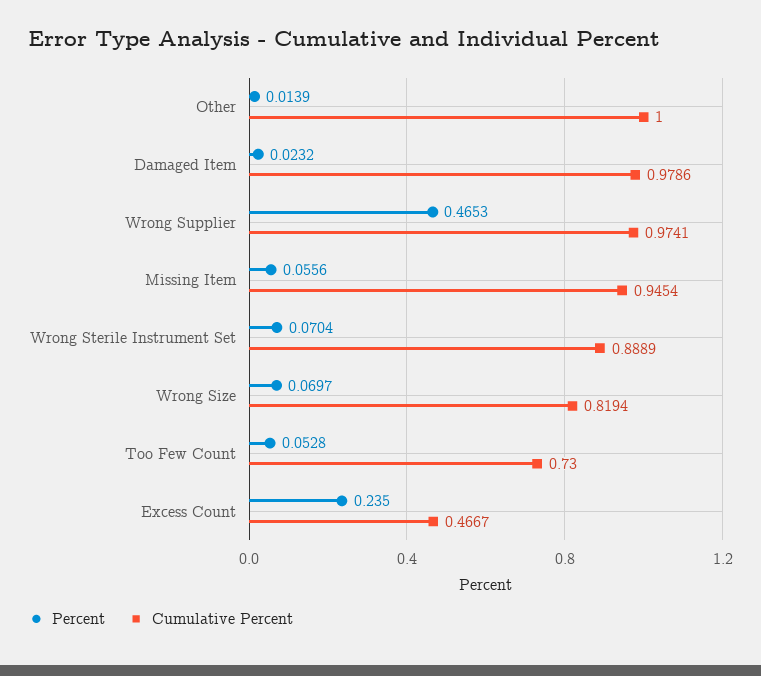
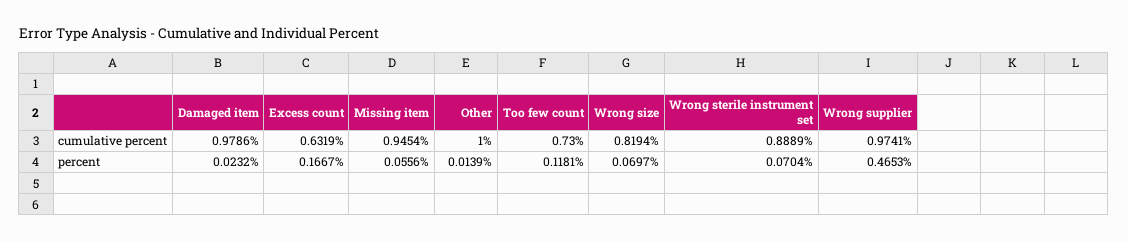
Percent, Too Few Count: 0.0528 -> 0.1181
Percent, Excess Count: 0.235 -> 0.1667
Cumulative Percent, Excess Count: 0.4667 -> 0.6319

